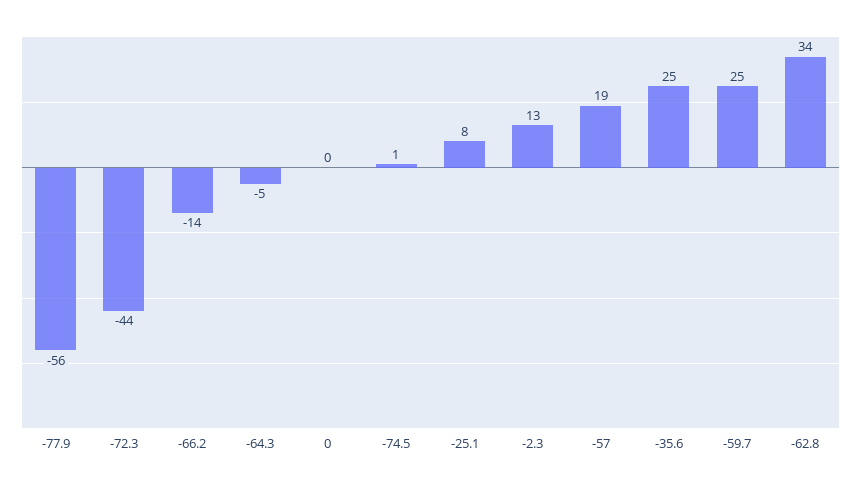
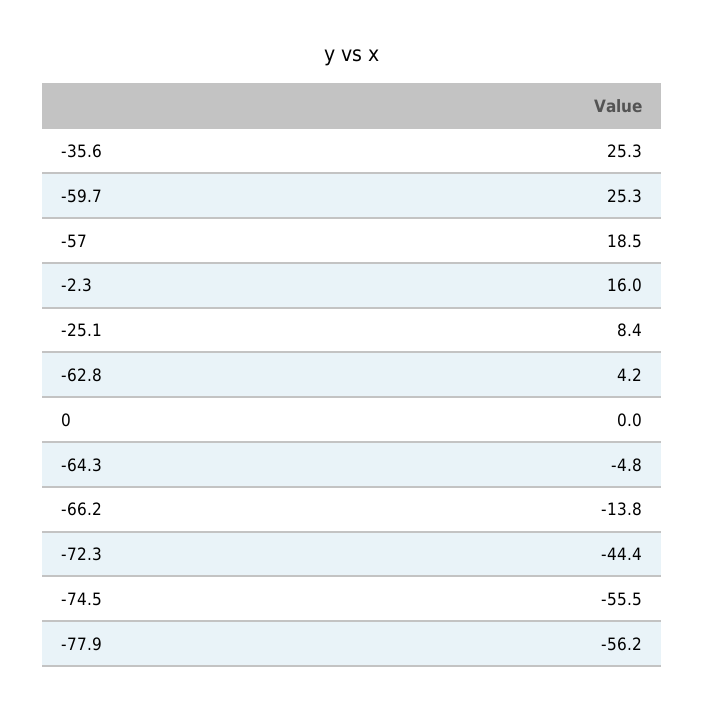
-74.5: 1 -> -55.5
-2.3: 13 -> 16
-62.8: 34 -> 4.2

